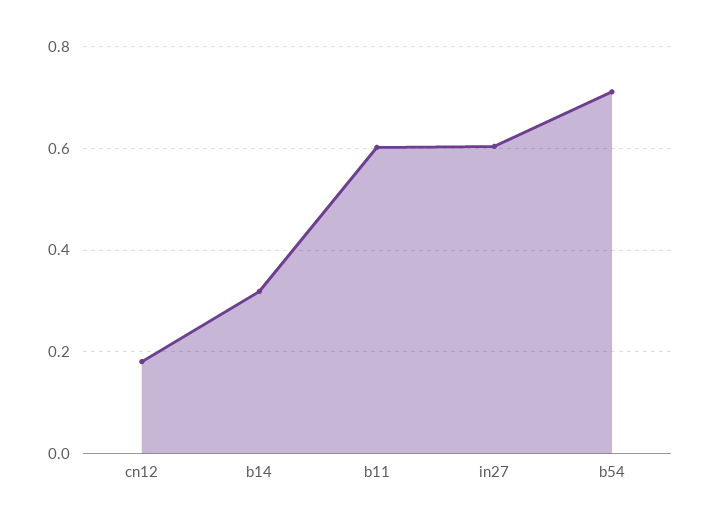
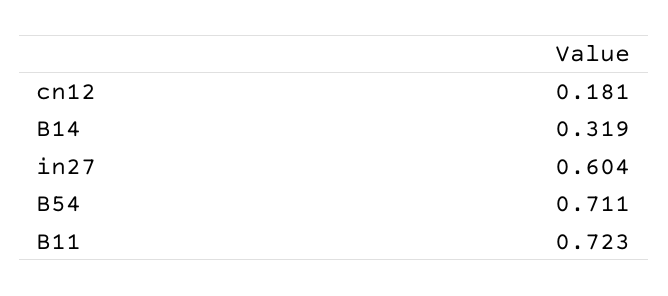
b11: 0.6 -> 0.723

